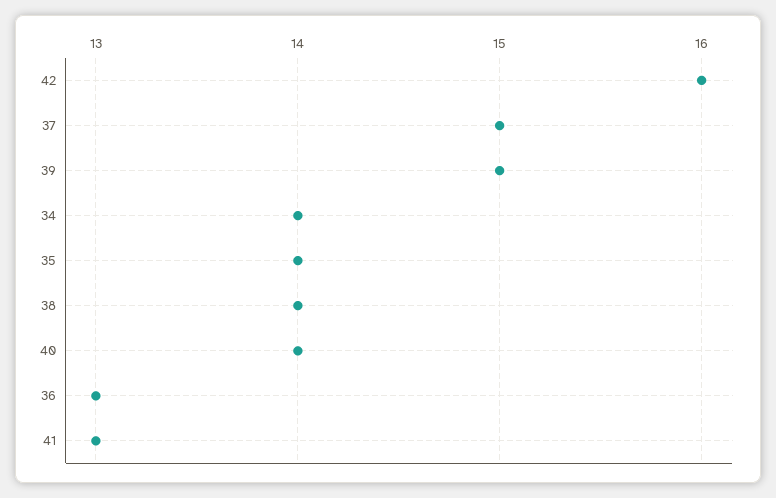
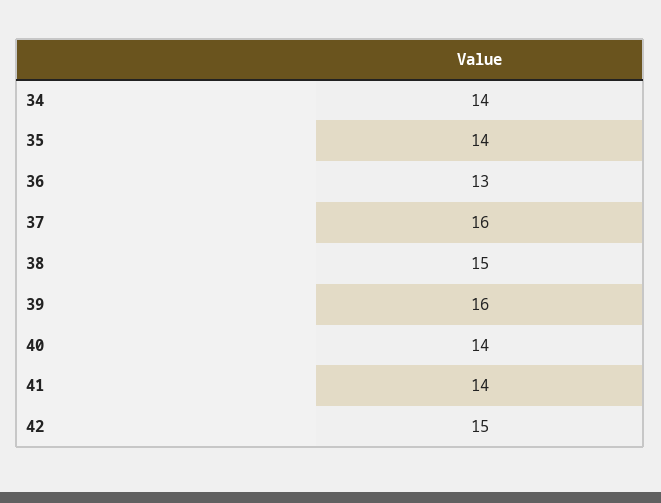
42: 16 -> 15
37: 15 -> 16
39: 15 -> 16
38: 14 -> 15
41: 13 -> 14

